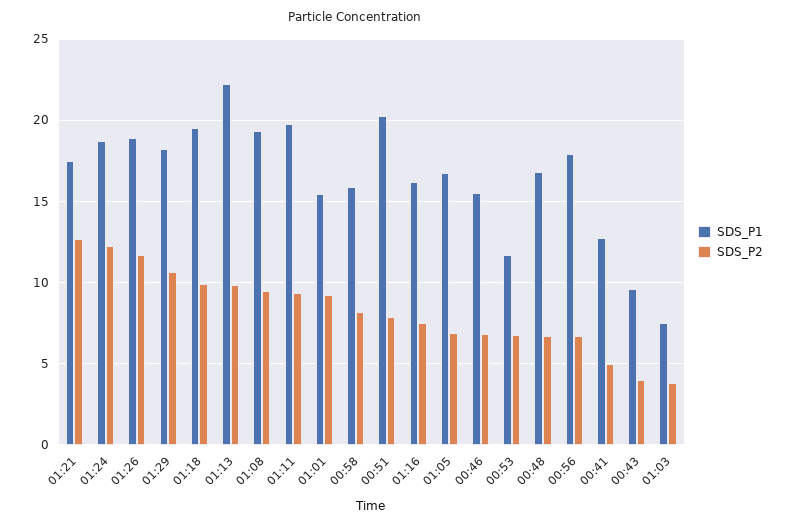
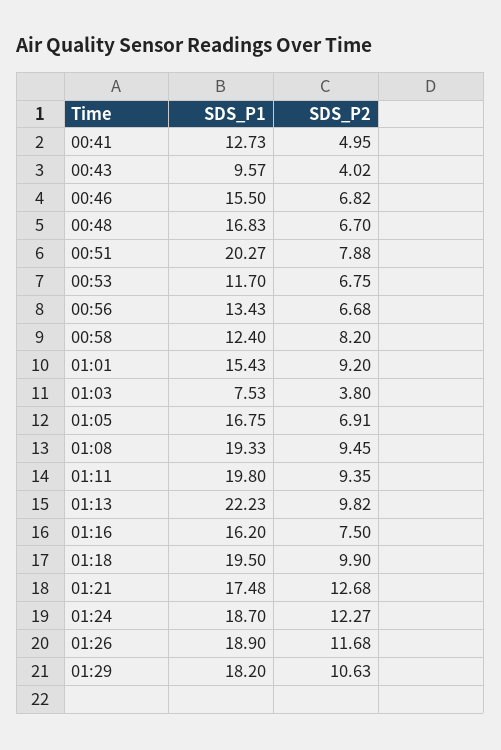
SDS_P1, 00:58: 16 -> 12.4
SDS_P1, 00:56: 18 -> 13.43

